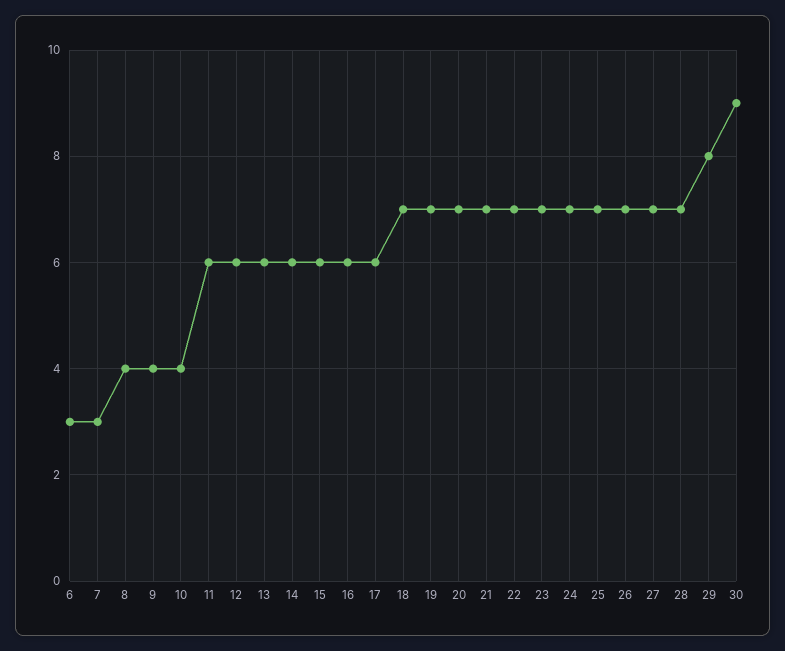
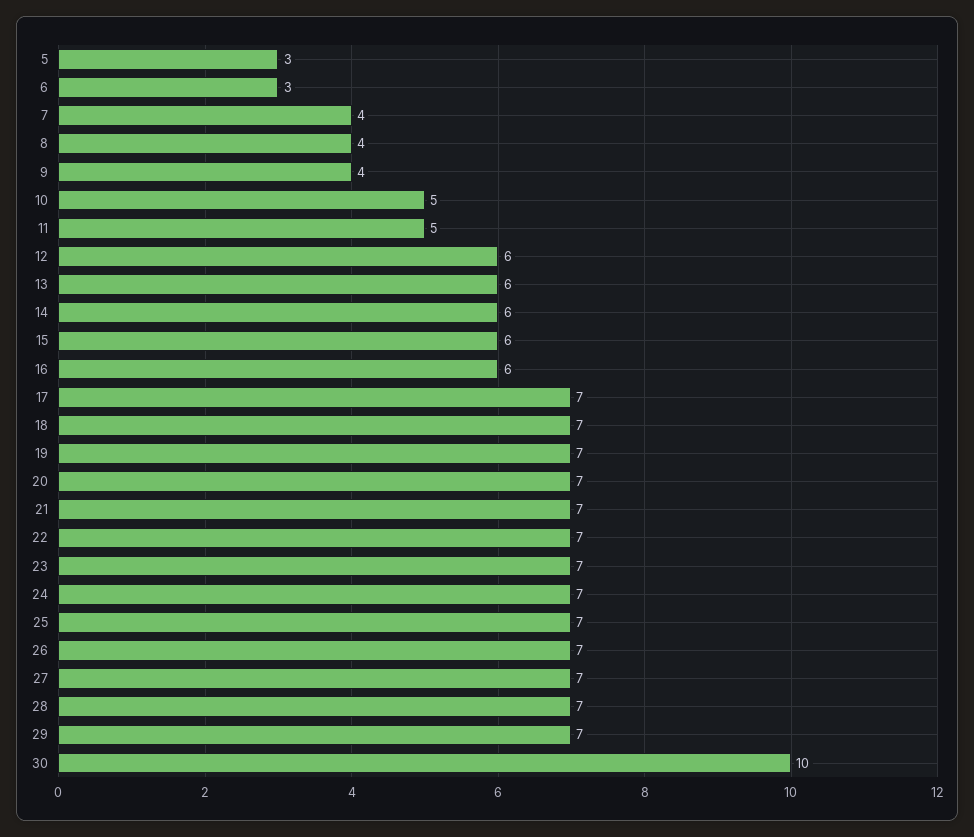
7: 3 -> 4
10: 4 -> 5
11: 6 -> 5
17: 6 -> 7
29: 8 -> 7
30: 9 -> 10
5: none -> 3

